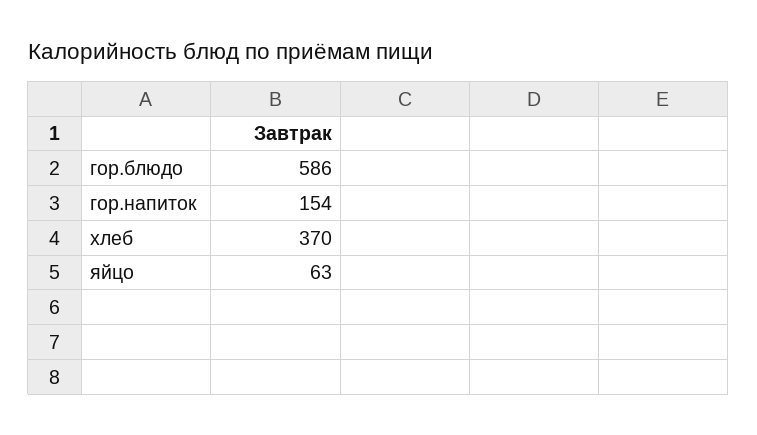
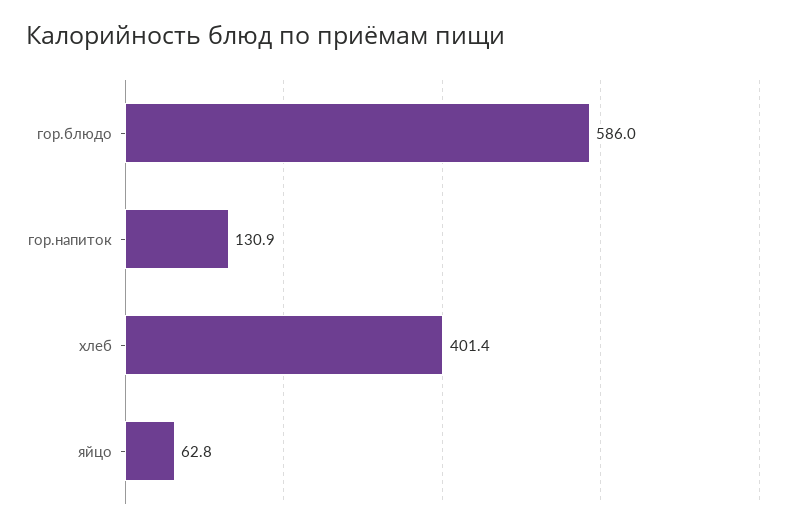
гор.напиток: 154 -> 130.9
хлеб: 370 -> 401.4

